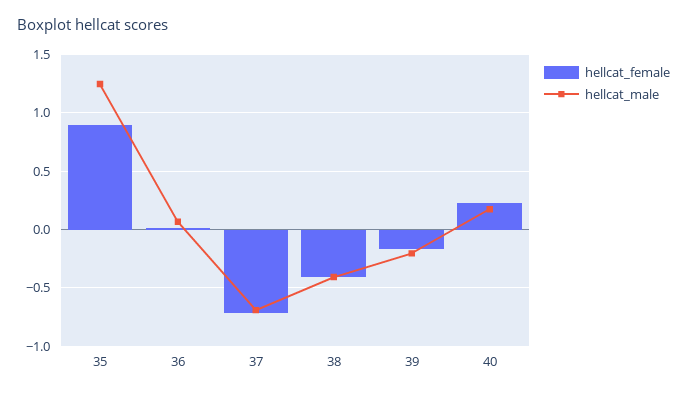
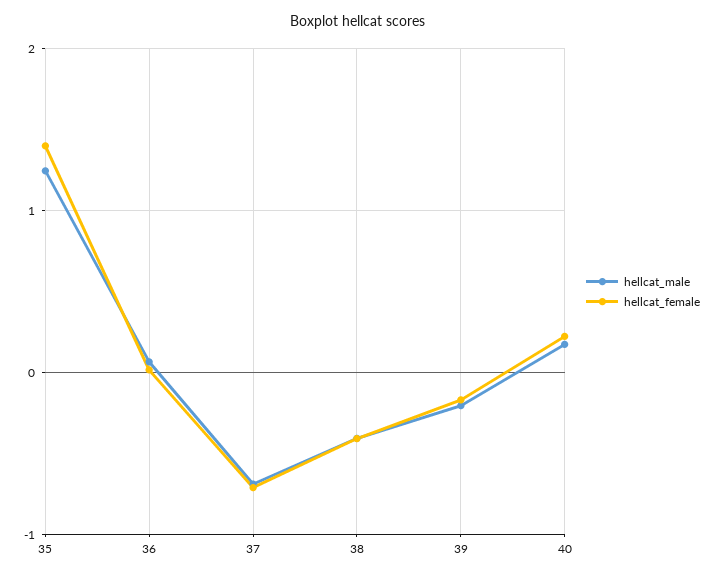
hellcat_female, 35: 0.9 -> 1.4

